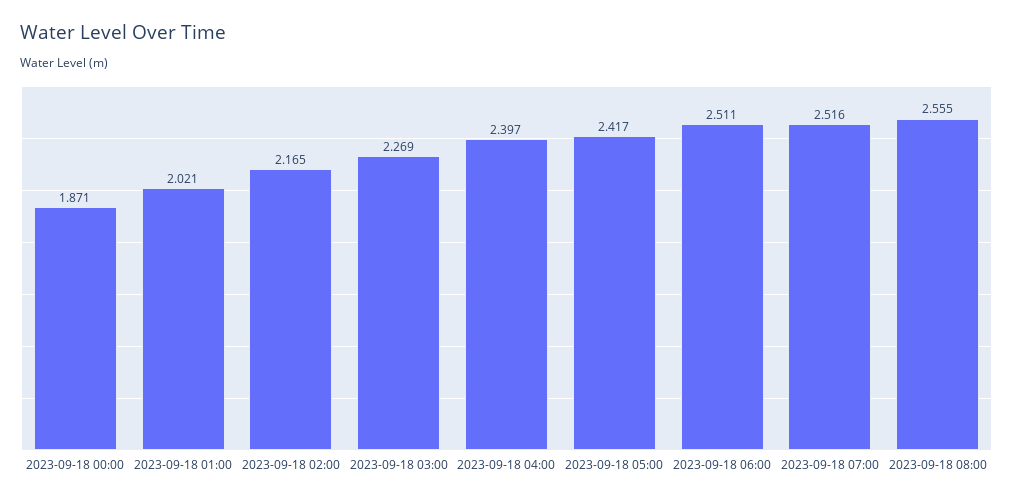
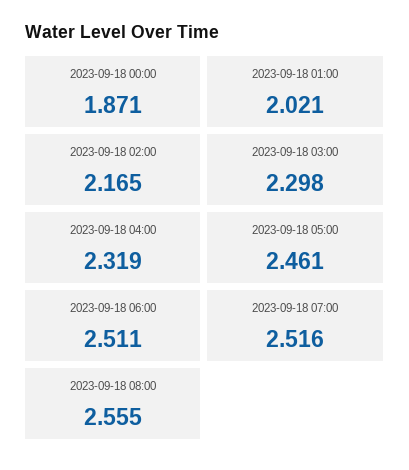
2023-09-18 03:00: 2.269 -> 2.298
2023-09-18 04:00: 2.397 -> 2.319
2023-09-18 05:00: 2.417 -> 2.461

